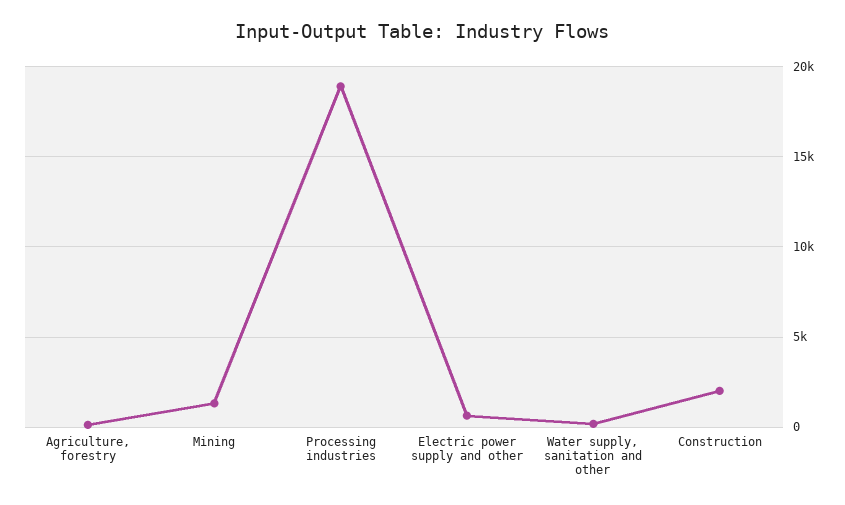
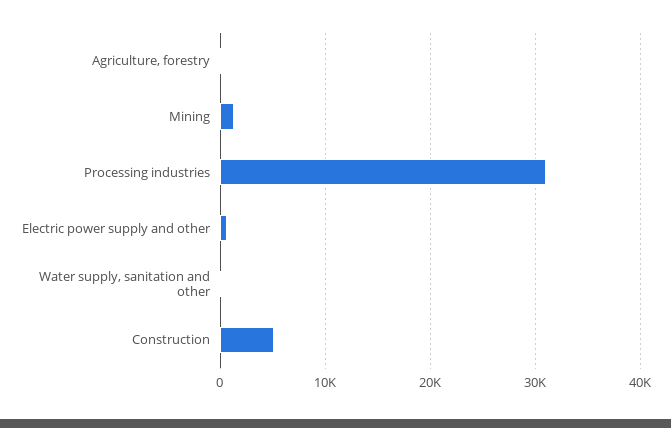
Processing industries: 19000 -> 31000
Construction: 2000 -> 5000

